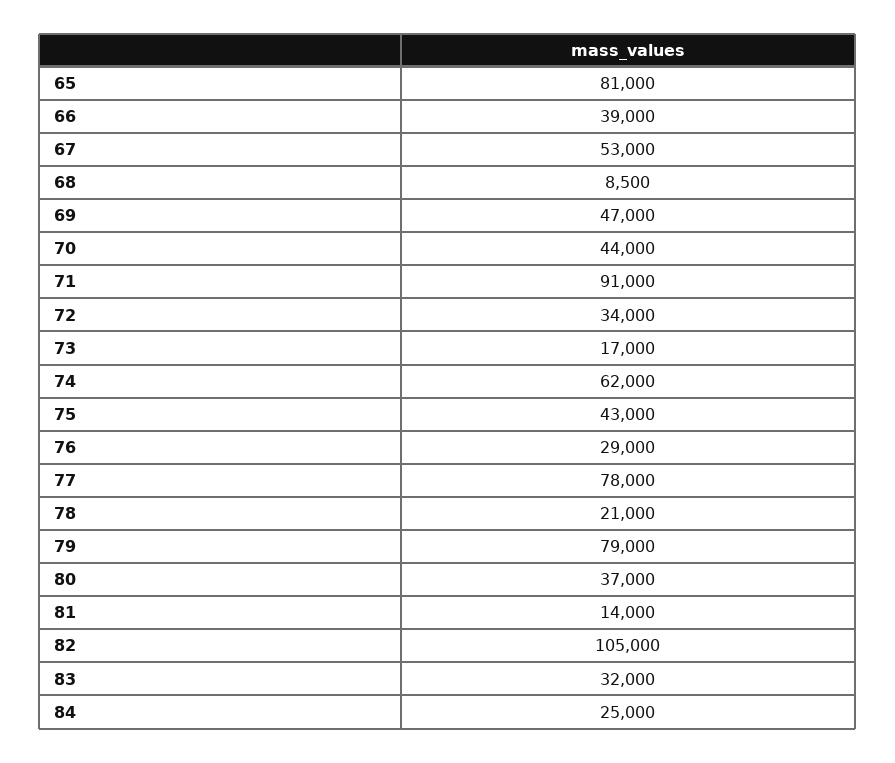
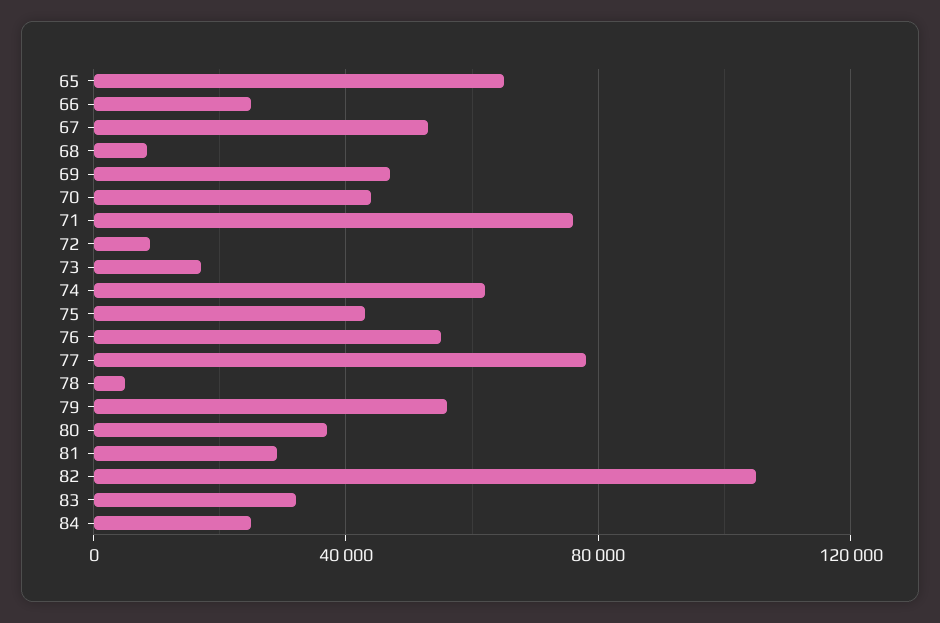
65: 81000 -> 65000
66: 39000 -> 25000
71: 91000 -> 75000
72: 34000 -> 10000
76: 29000 -> 55000
78: 21000 -> 5000
79: 79000 -> 55000
81: 14000 -> 30000

